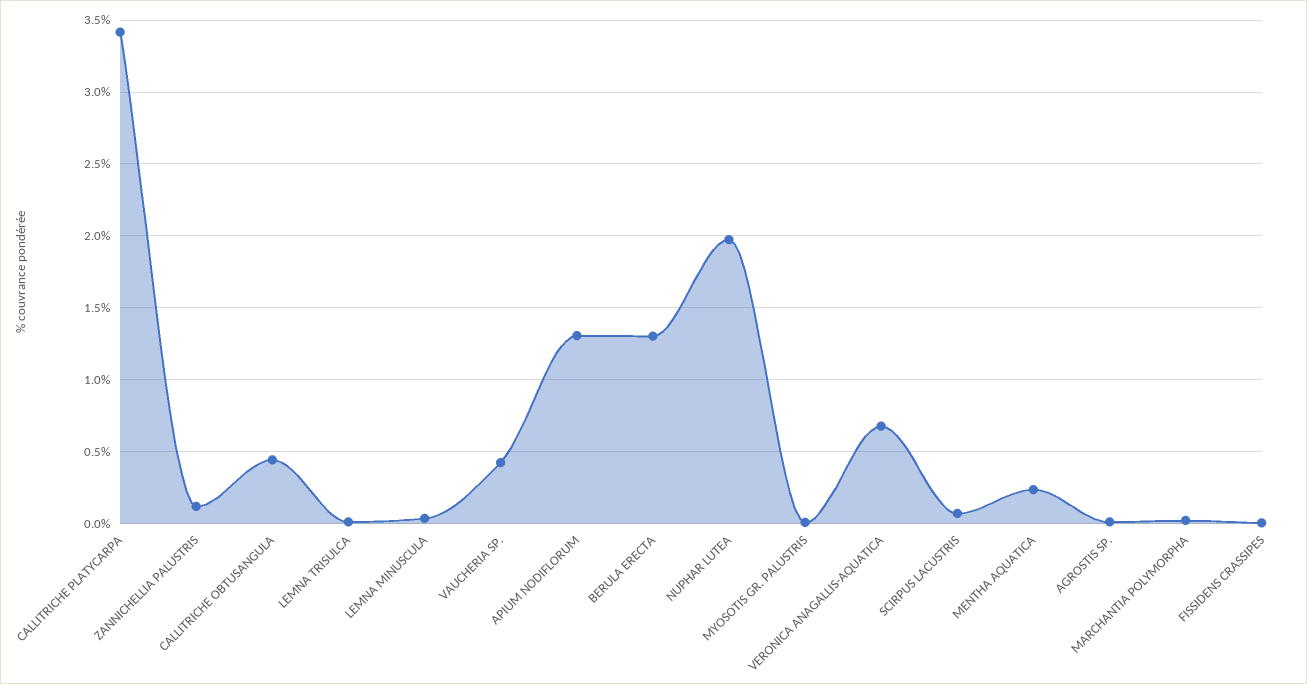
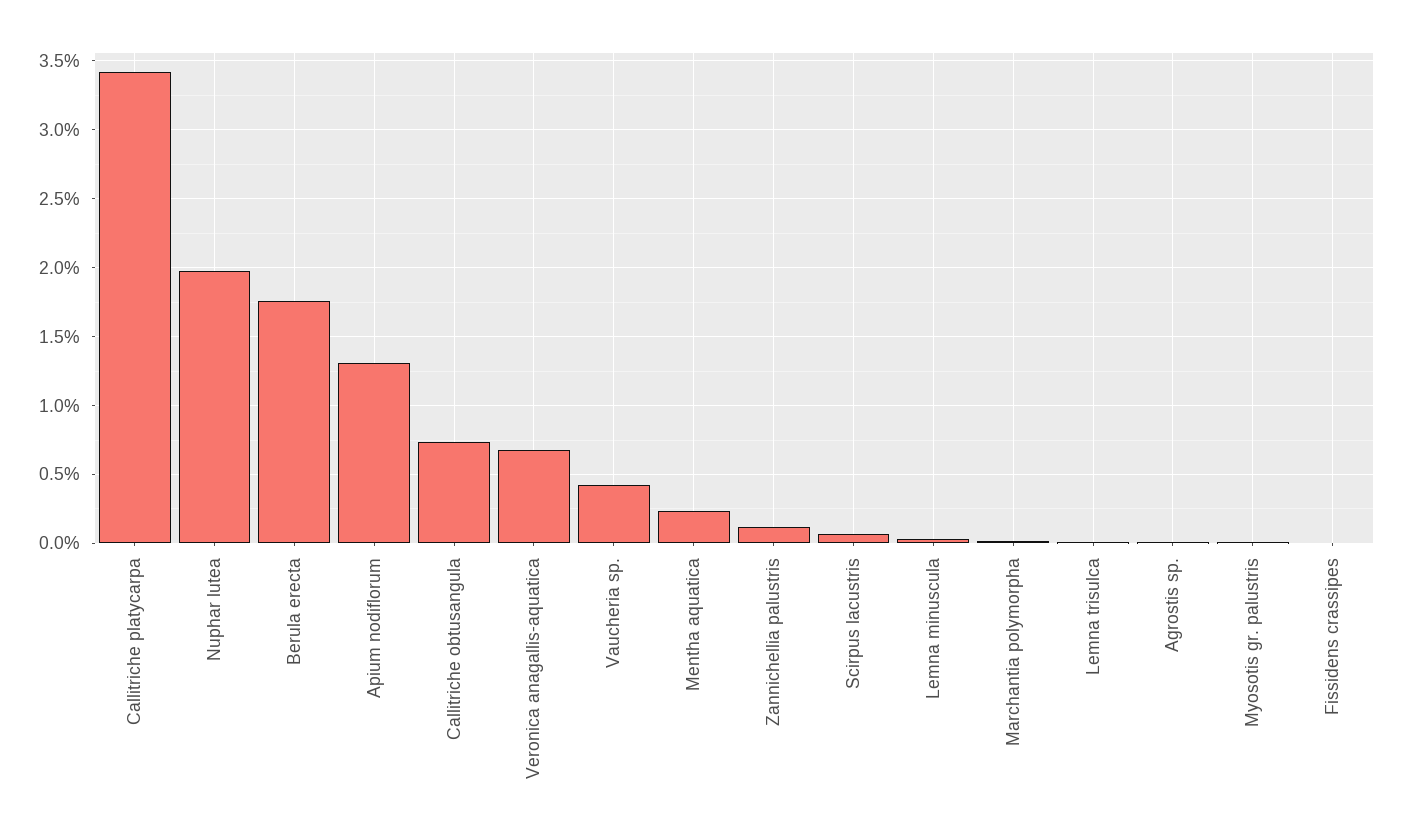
CALLITRICHE OBTUSANGULA: 0.45 -> 0.75
BERULA ERECTA: 1.3 -> 1.75

